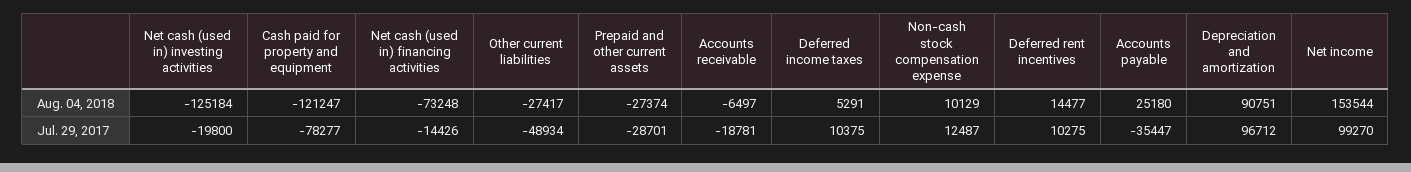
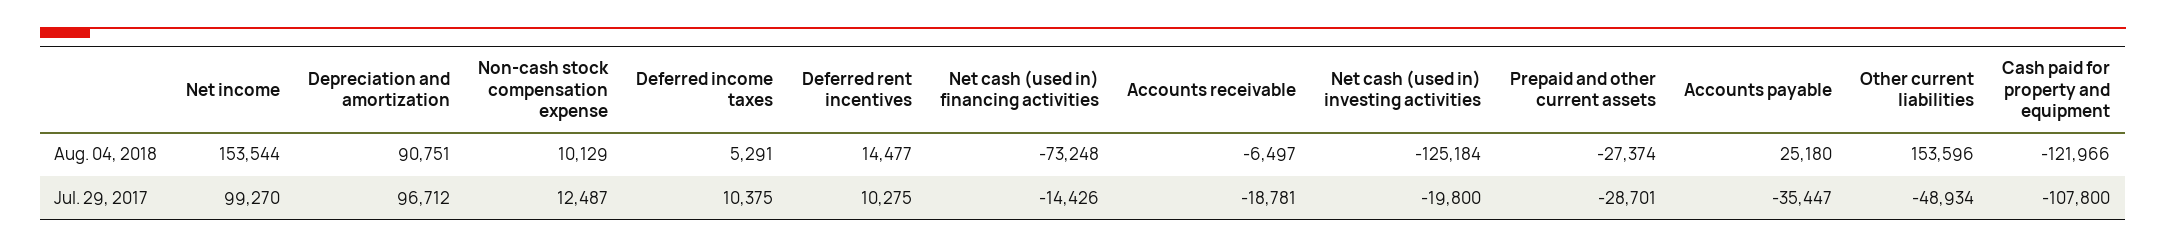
Cash paid for property and equipment, Aug. 04, 2018: -121247 -> -121966
Other current liabilities, Aug. 04, 2018: -27417 -> 153596
Cash paid for property and equipment, Jul. 29, 2017: -78277 -> -107800

